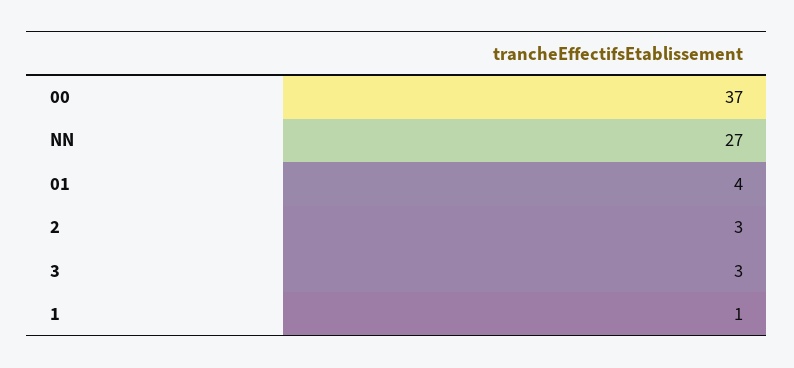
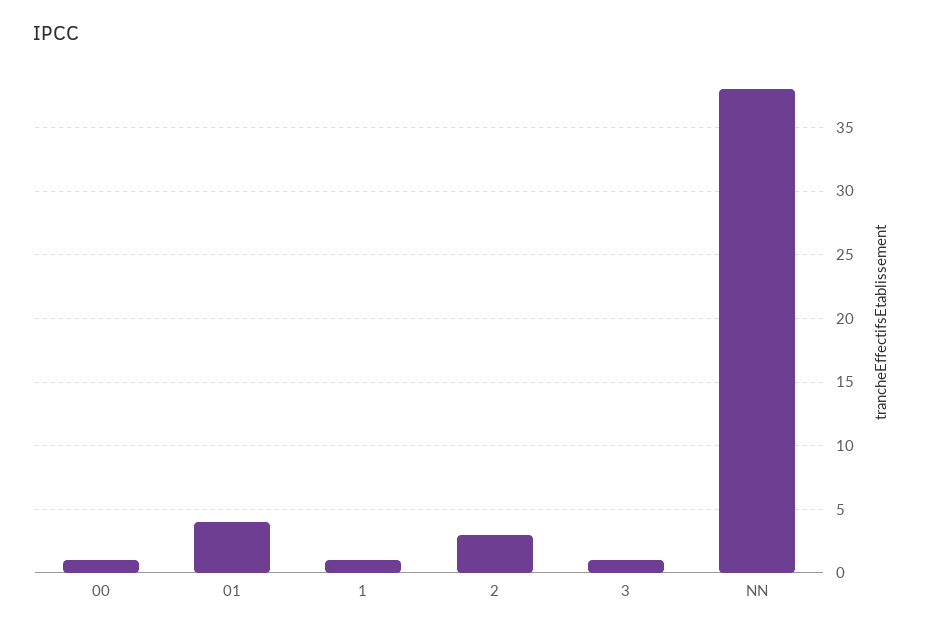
00: 37 -> 1
NN: 27 -> 38
3: 3 -> 1

